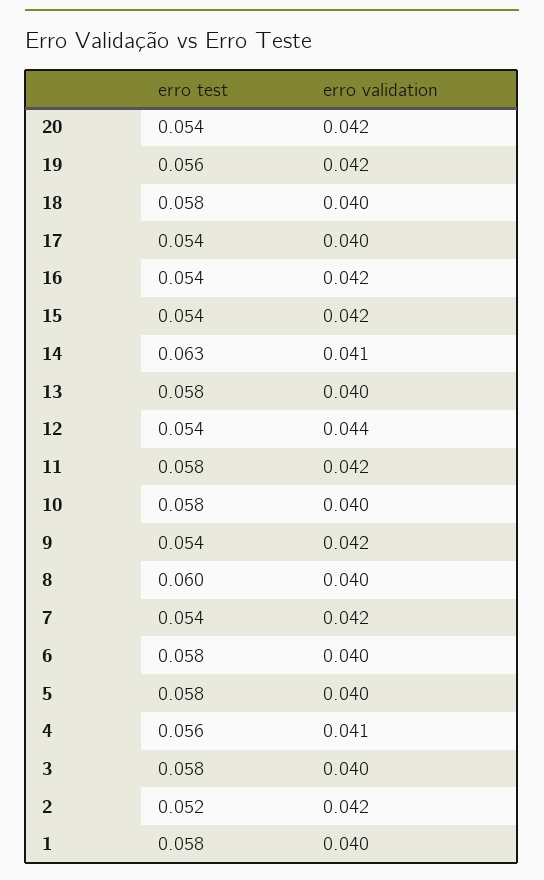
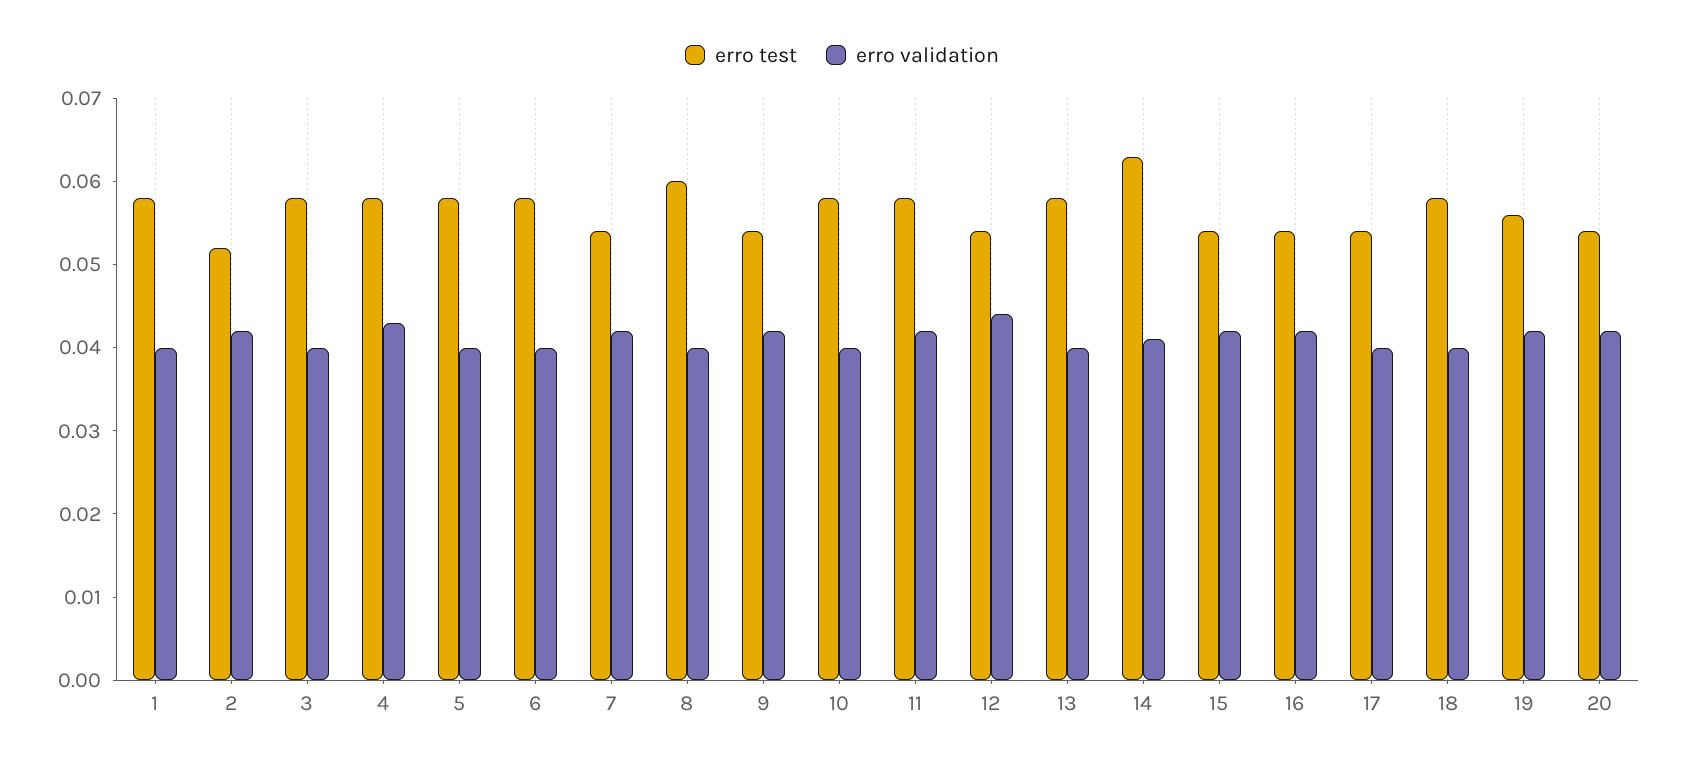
erro test, 4: 0.056 -> 0.058
erro validation, 4: 0.041 -> 0.043

